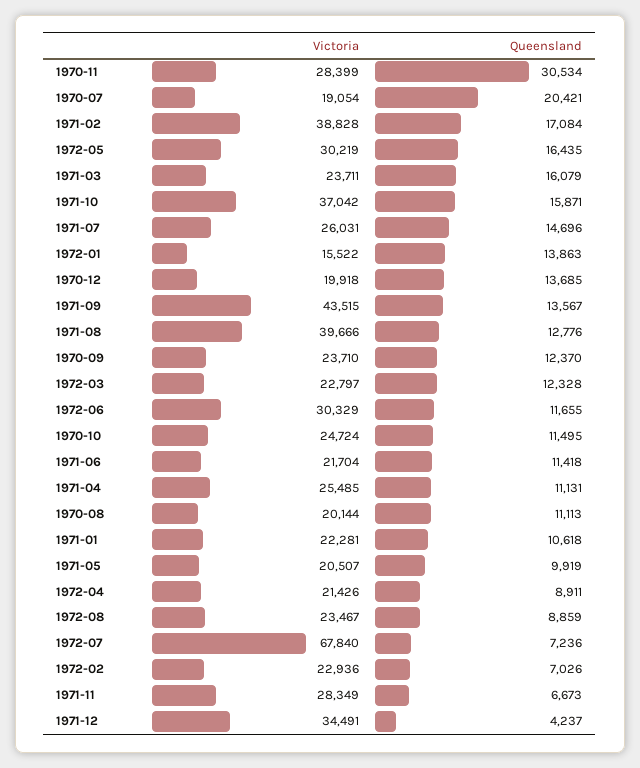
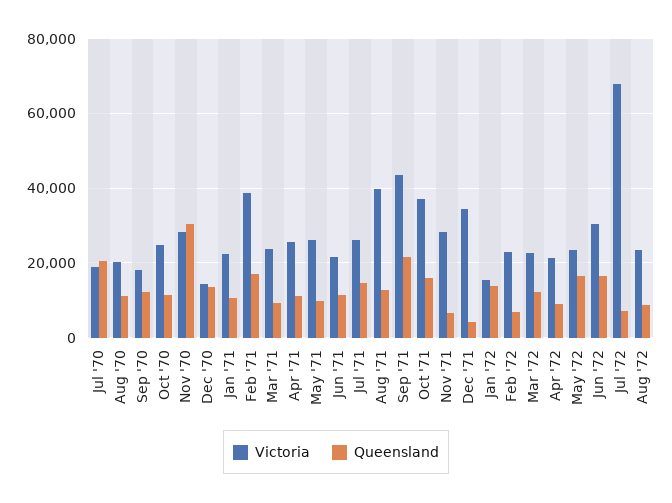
Victoria, 1972-05: 30219 -> 24000
Queensland, 1971-03: 16079 -> 10000
Victoria, 1970-12: 19918 -> 14000
Queensland, 1971-09: 13567 -> 22000
Victoria, 1970-09: 23710 -> 18000
Queensland, 1972-06: 11655 -> 16000
Victoria, 1971-05: 20507 -> 26000

